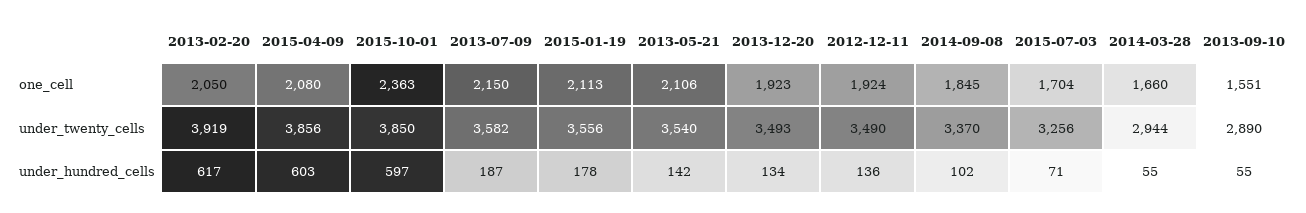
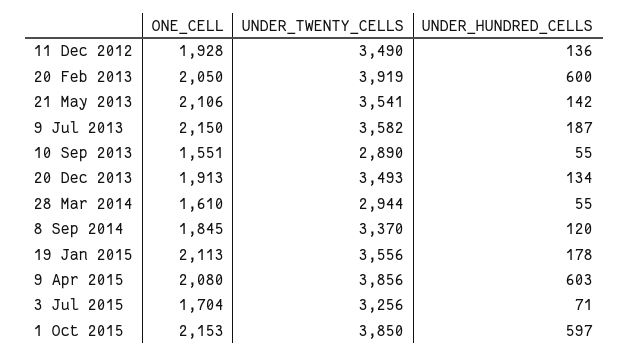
2015-10-01, one_cell: 2363 -> 2153
2013-12-20, one_cell: 1923 -> 1913
2012-12-11, one_cell: 1924 -> 1928
2014-03-28, one_cell: 1660 -> 1610
2013-05-21, under_twenty_cells: 3540 -> 3541
2013-02-20, under_hundred_cells: 617 -> 600
2014-09-08, under_hundred_cells: 102 -> 120

